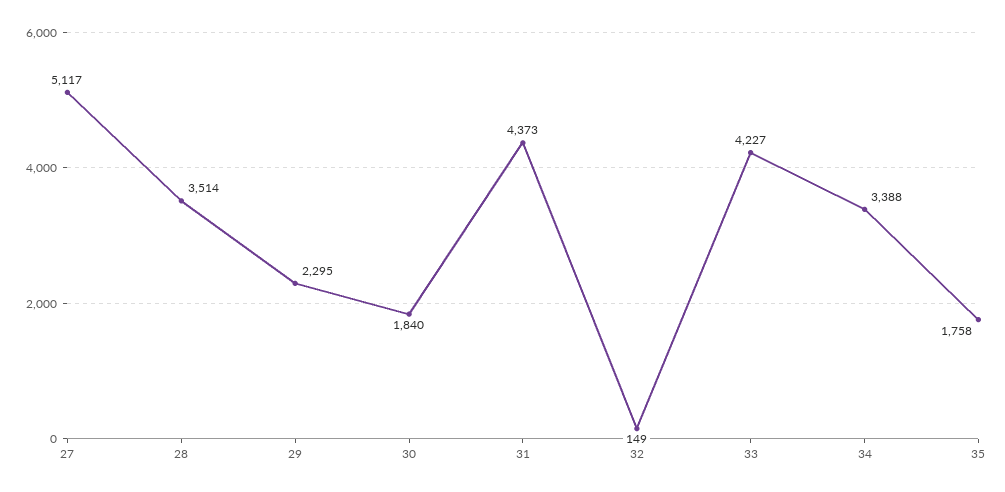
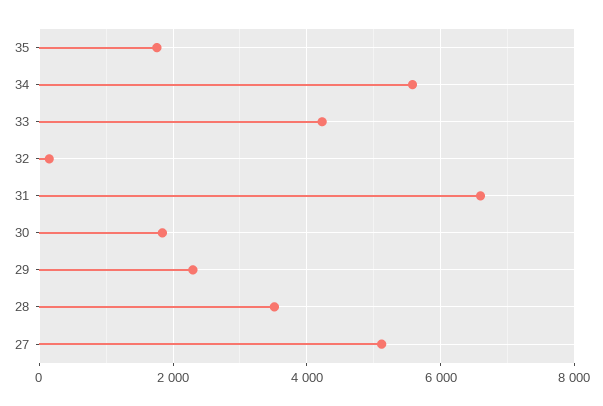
31: 4373 -> 6600
34: 3388 -> 5600

